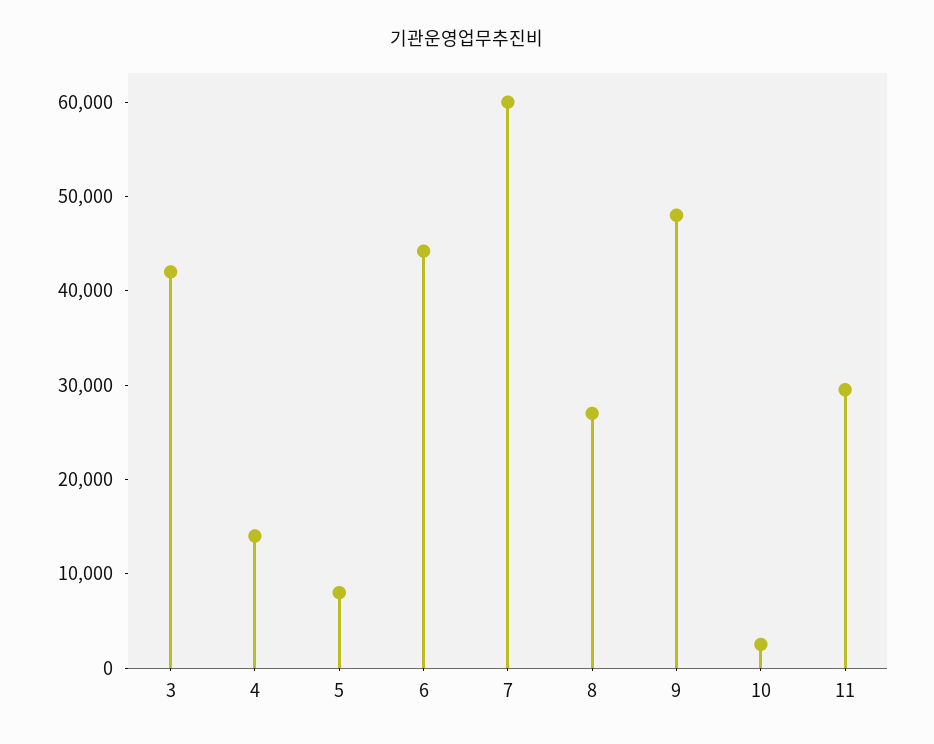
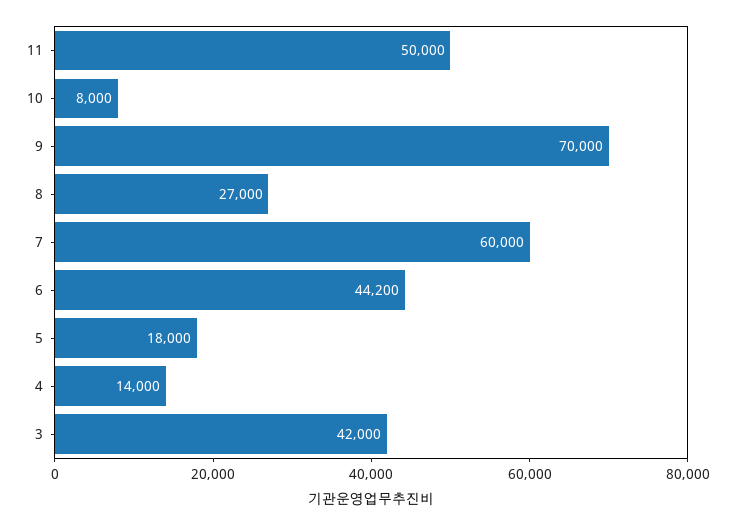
5: 8000 -> 18000
9: 48000 -> 70000
10: 2000 -> 8000
11: 30000 -> 50000

